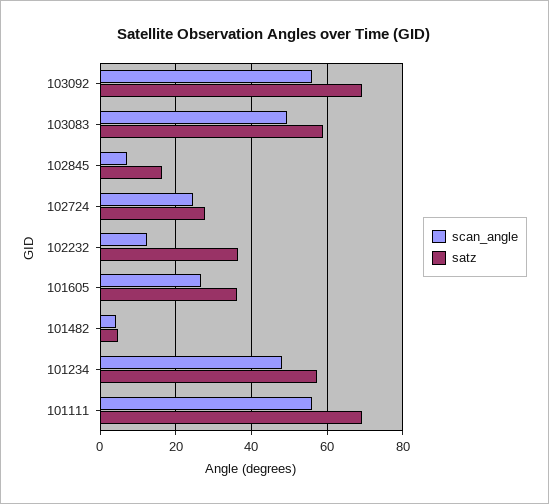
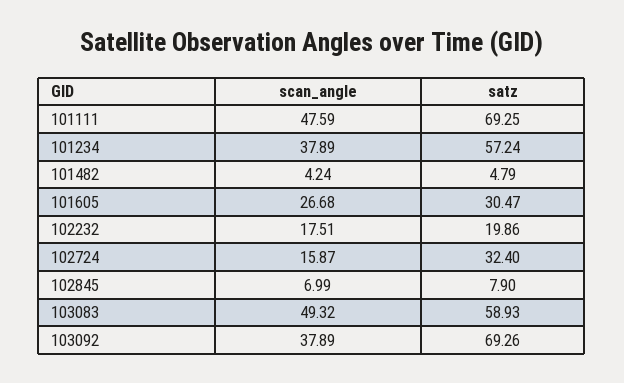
scan_angle, 103092: 56 -> 37.89
satz, 102845: 16 -> 7.9
scan_angle, 102724: 24 -> 15.87
satz, 102724: 28 -> 32.4
scan_angle, 102232: 12 -> 17.51
satz, 102232: 36 -> 19.86
satz, 101605: 36 -> 30.47
scan_angle, 101234: 48 -> 37.89
scan_angle, 101111: 56 -> 47.59

